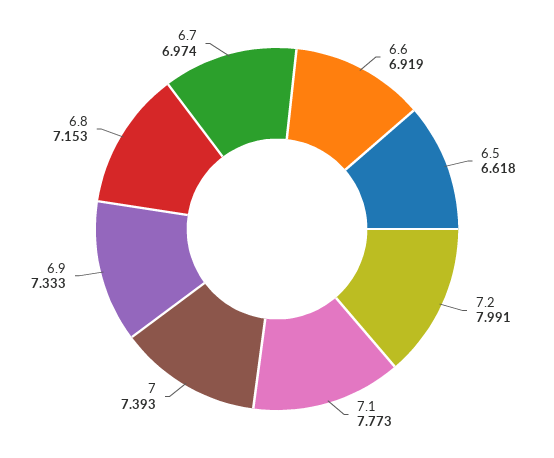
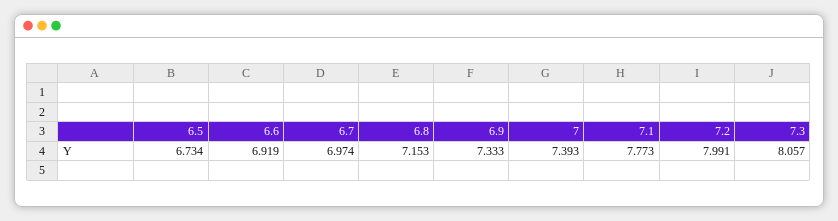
6.5: 6.618 -> 6.734
7.3: none -> 8.057

